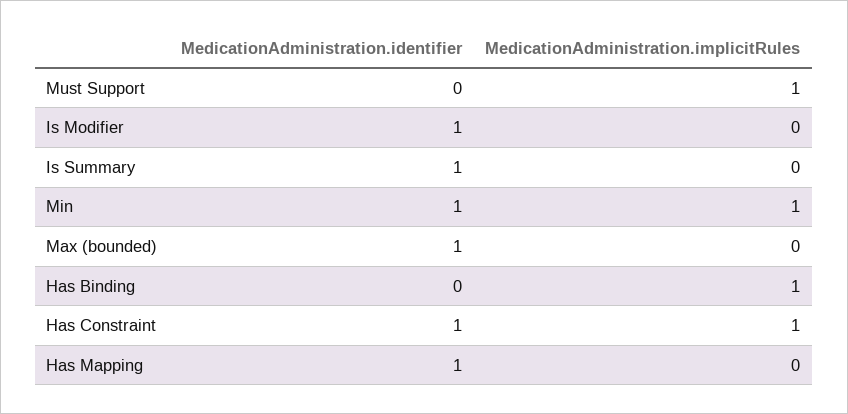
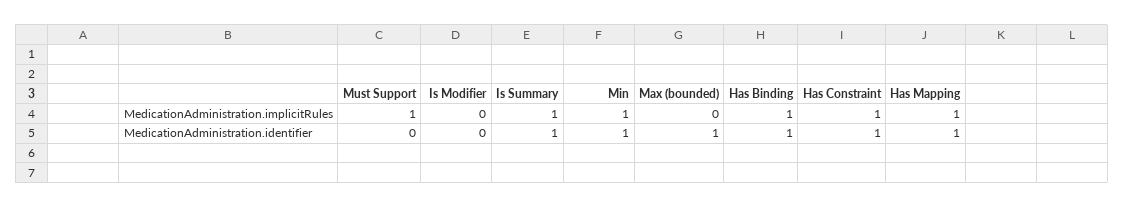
MedicationAdministration.identifier, Is Modifier: 1 -> 0
MedicationAdministration.implicitRules, Is Summary: 0 -> 1
MedicationAdministration.identifier, Has Binding: 0 -> 1
MedicationAdministration.implicitRules, Has Mapping: 0 -> 1

